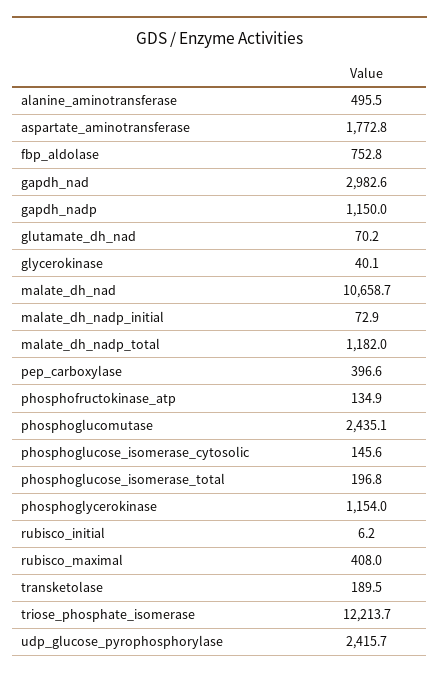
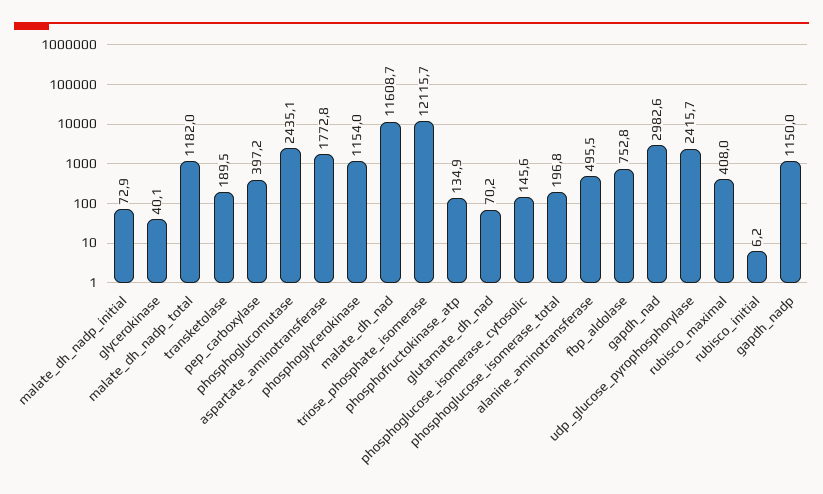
malate_dh_nad: 10658.7 -> 11608.7
pep_carboxylase: 396.6 -> 397.2
triose_phosphate_isomerase: 12213.7 -> 12115.7

